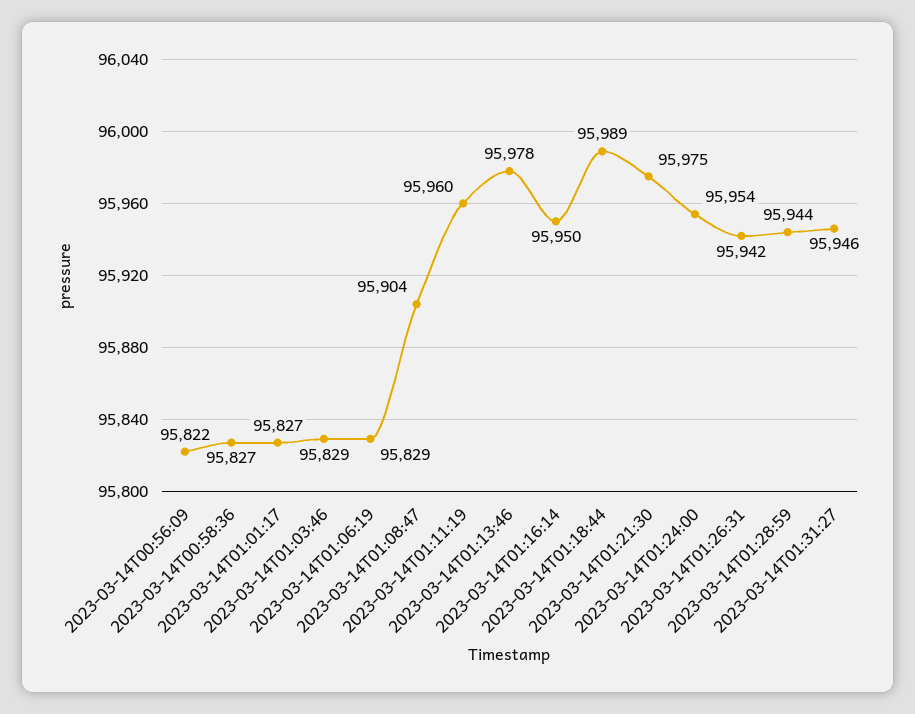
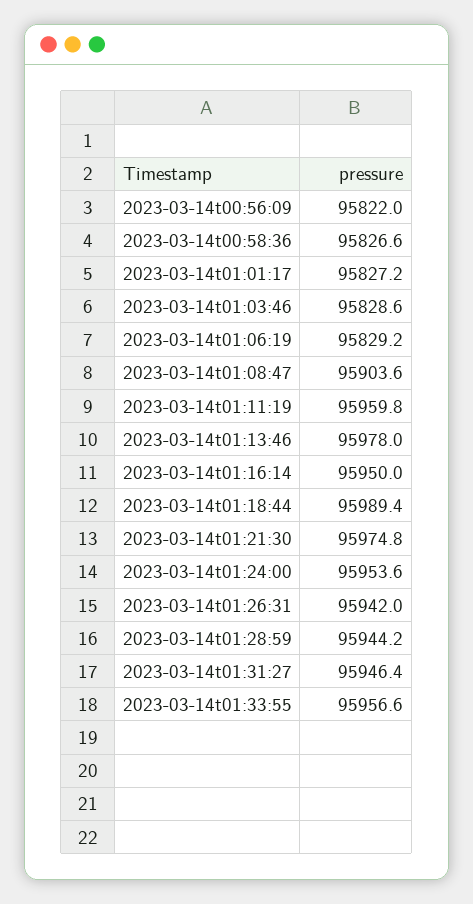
2023-03-14t01:33:55: none -> 95956.6

